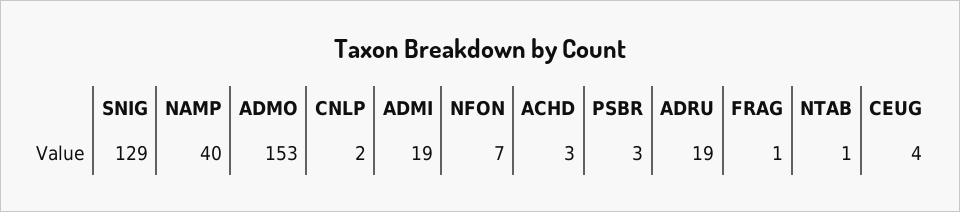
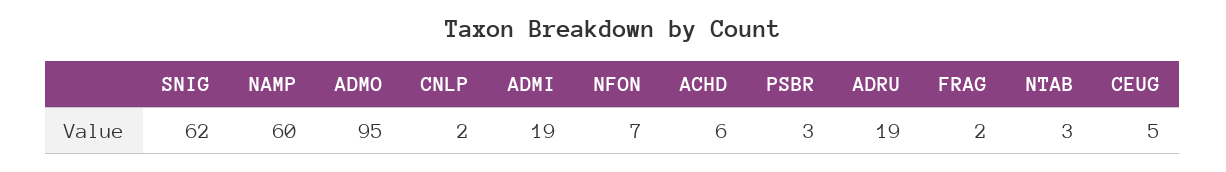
SNIG: 129 -> 62
NAMP: 40 -> 60
ADMO: 153 -> 95
ACHD: 3 -> 6
FRAG: 1 -> 2
NTAB: 1 -> 3
CEUG: 4 -> 5

